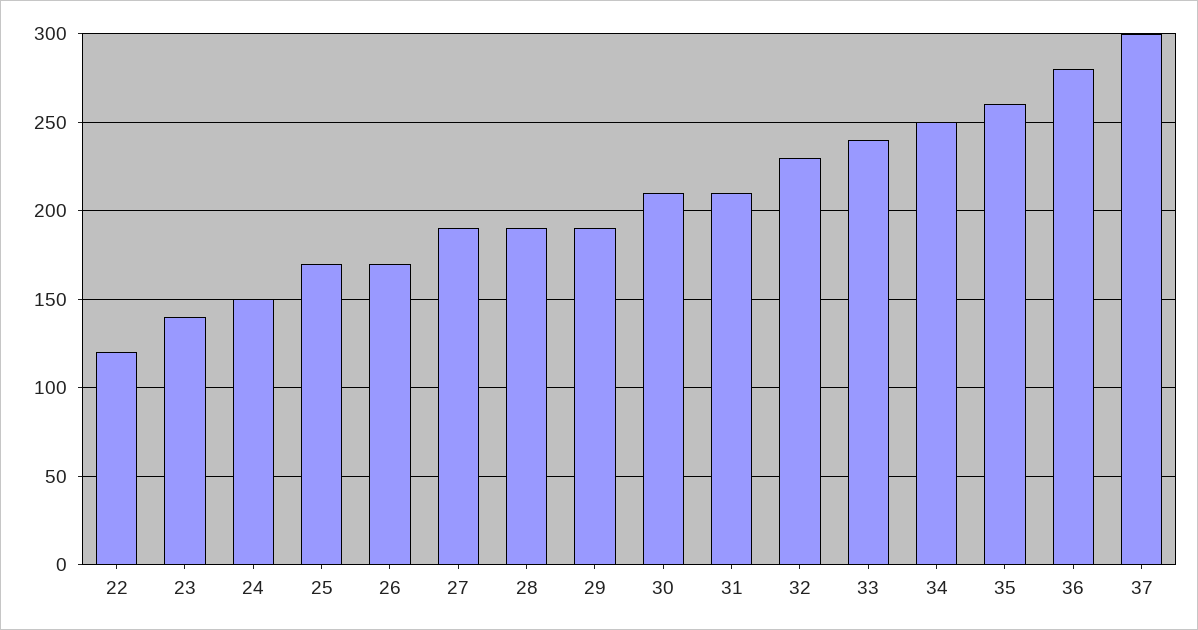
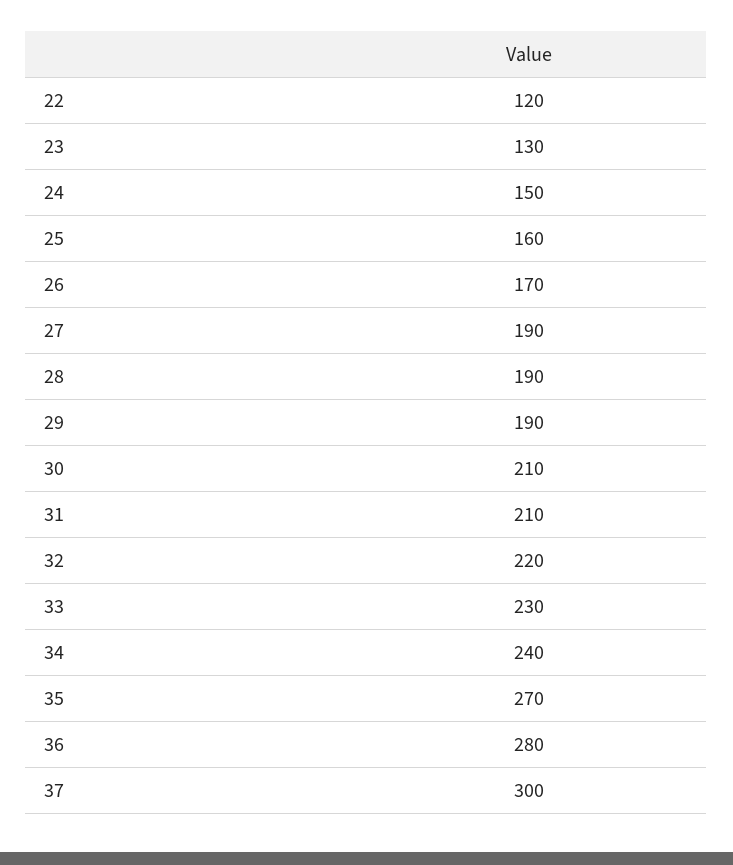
23: 140 -> 130
25: 170 -> 160
32: 230 -> 220
33: 240 -> 230
34: 250 -> 240
35: 260 -> 270

